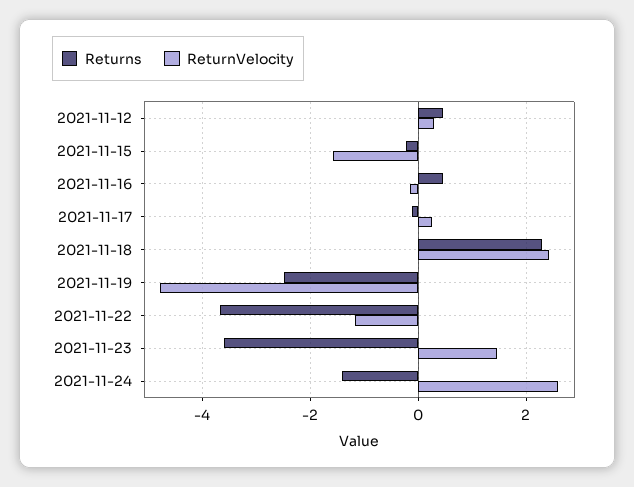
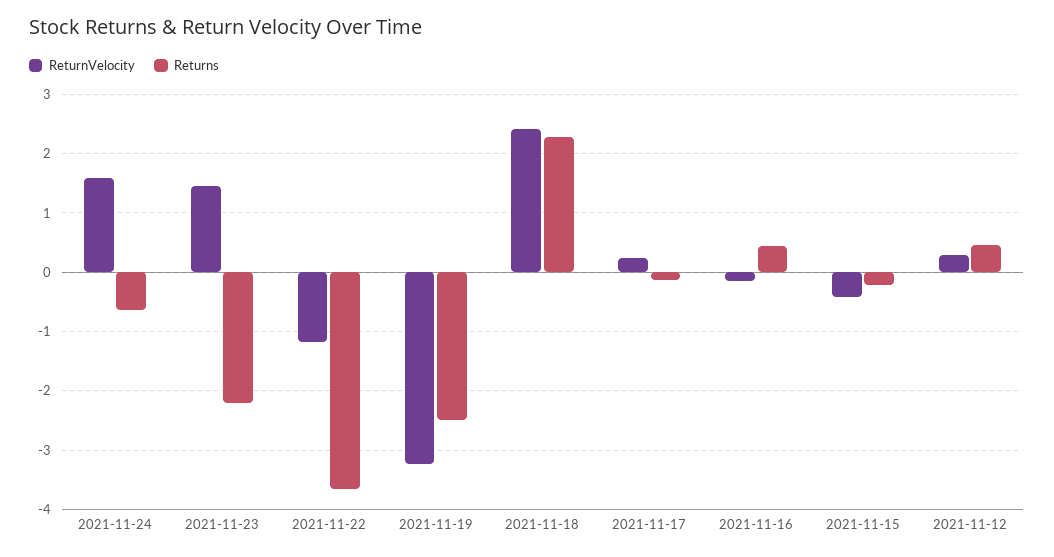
ReturnVelocity, 2021-11-15: -1.6 -> -0.4
ReturnVelocity, 2021-11-19: -4.8 -> -3.2
Returns, 2021-11-23: -3.6 -> -2.2
Returns, 2021-11-24: -1.4 -> -0.6
ReturnVelocity, 2021-11-24: 2.6 -> 1.6

